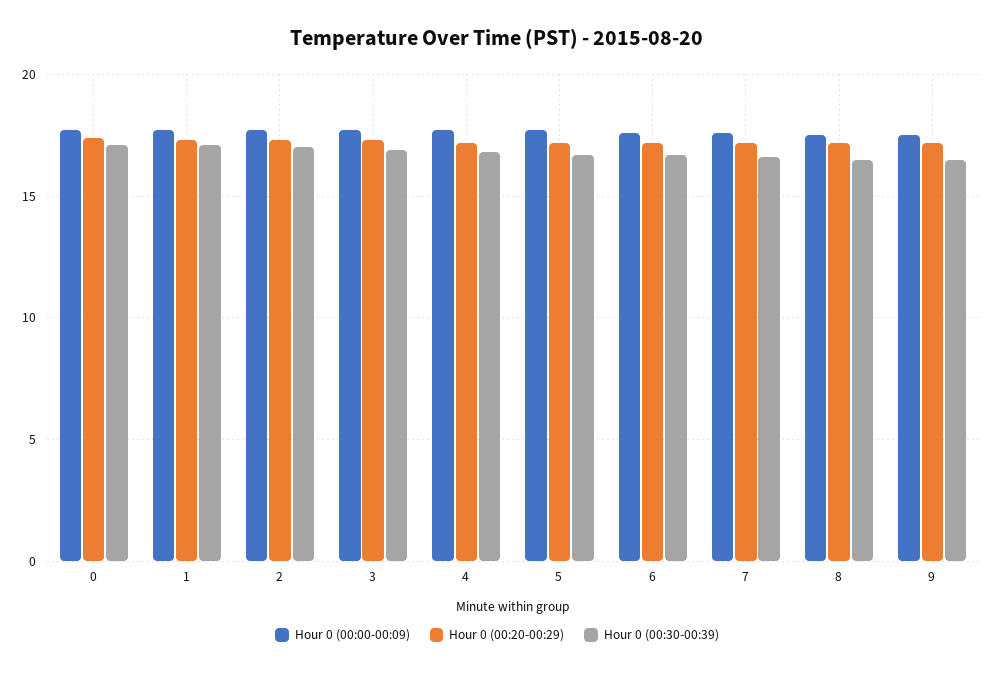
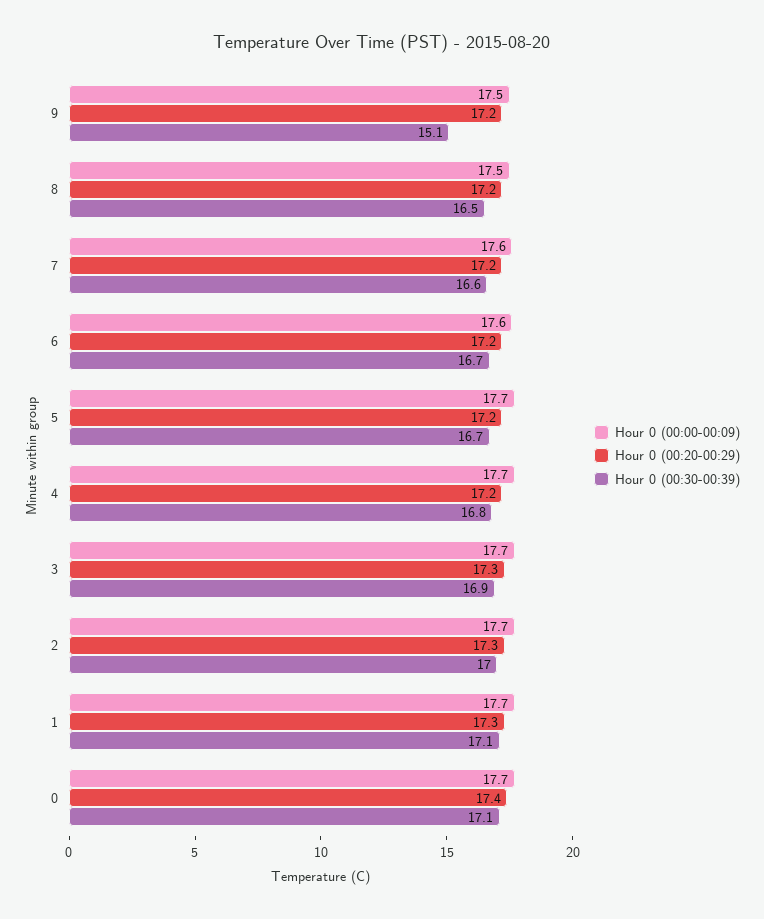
Hour 0 (00:30-00:39), 9: 16.5 -> 15.1

